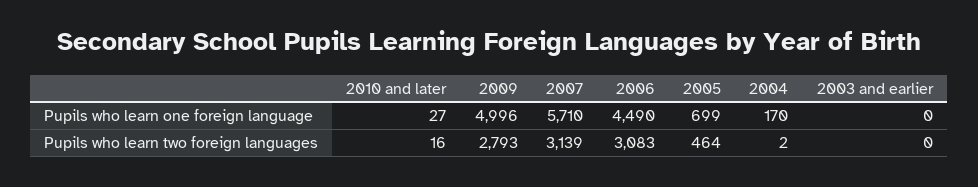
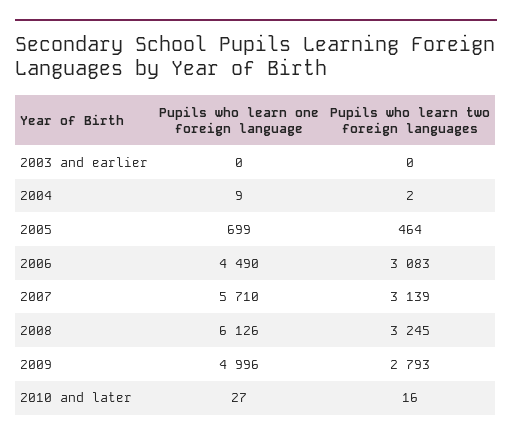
2004, Pupils who learn one foreign language: 170 -> 9
2008, Pupils who learn one foreign language: none -> 6126
2008, Pupils who learn two foreign languages: none -> 3245

